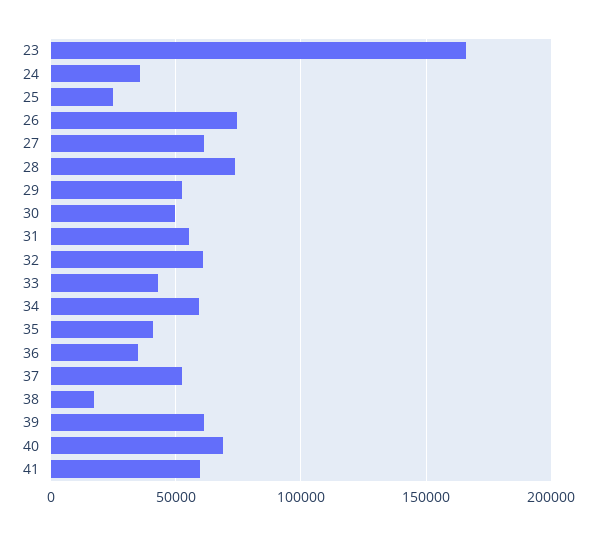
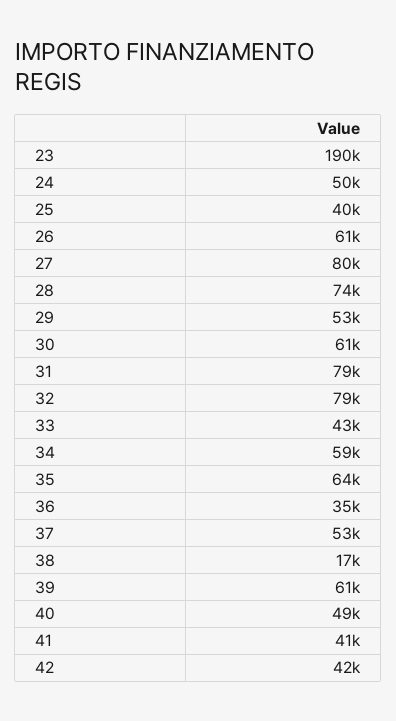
23: 165000 -> 190000
24: 35000 -> 50000
25: 25000 -> 40000
26: 75000 -> 61000
27: 60000 -> 80000
30: 50000 -> 61000
31: 55000 -> 79000
32: 60000 -> 79000
35: 40000 -> 64000
40: 70000 -> 49000
41: 60000 -> 41000
42: none -> 42000

